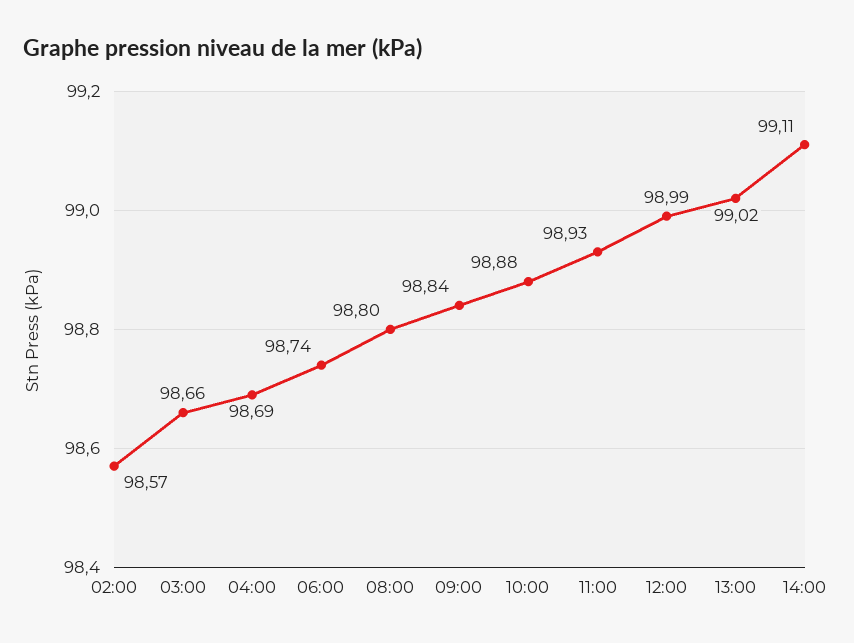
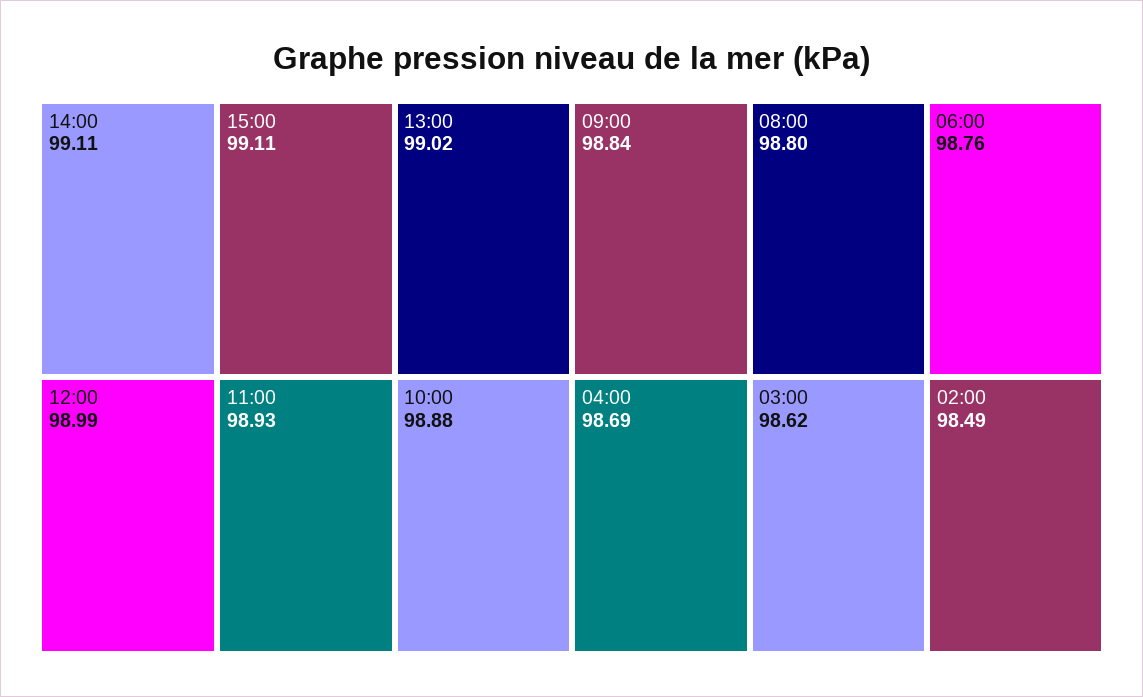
02:00: 98.57 -> 98.49
03:00: 98.66 -> 98.62
06:00: 98.74 -> 98.76
15:00: none -> 99.11

